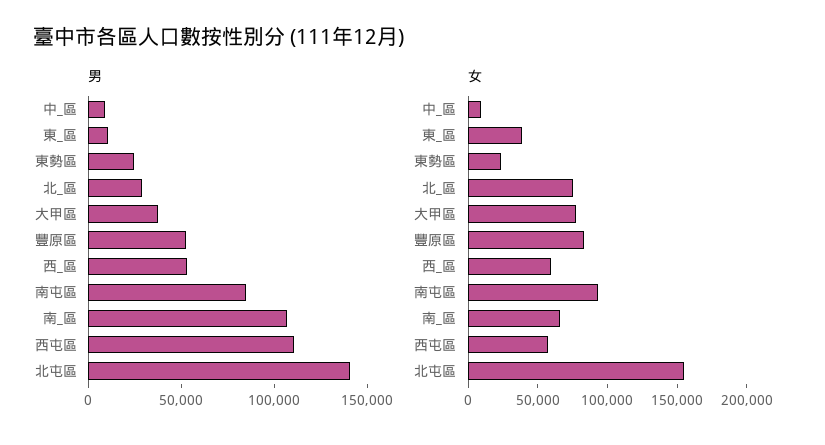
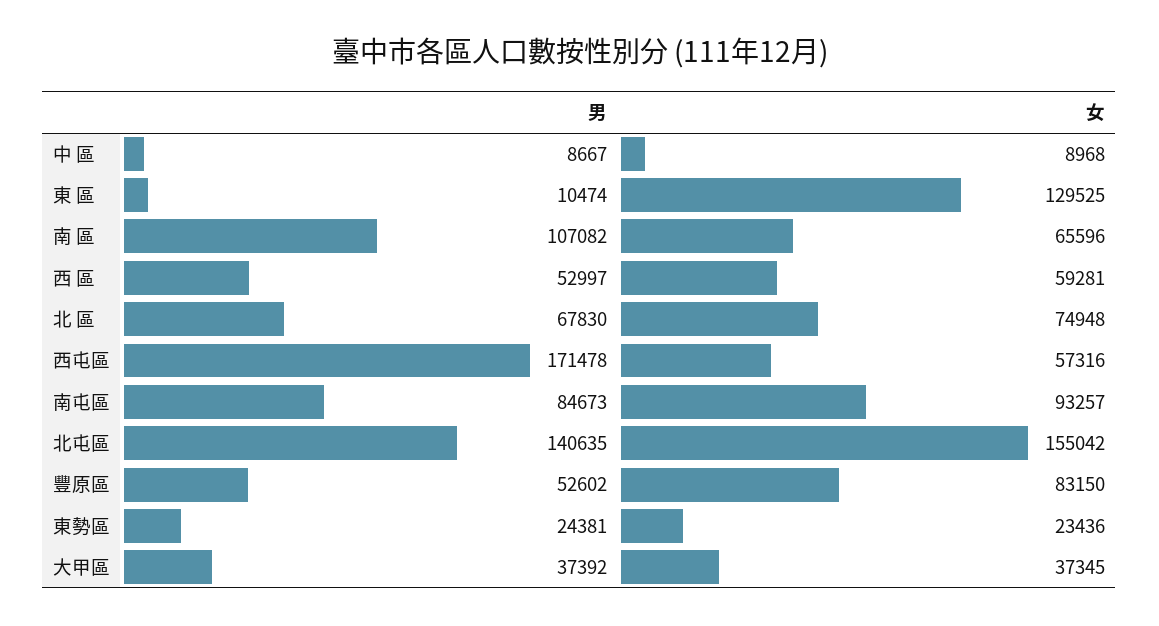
男, 北_區: 30000 -> 67830
男, 西屯區: 110000 -> 171478
女, 東_區: 40000 -> 129525
女, 大甲區: 80000 -> 37345

